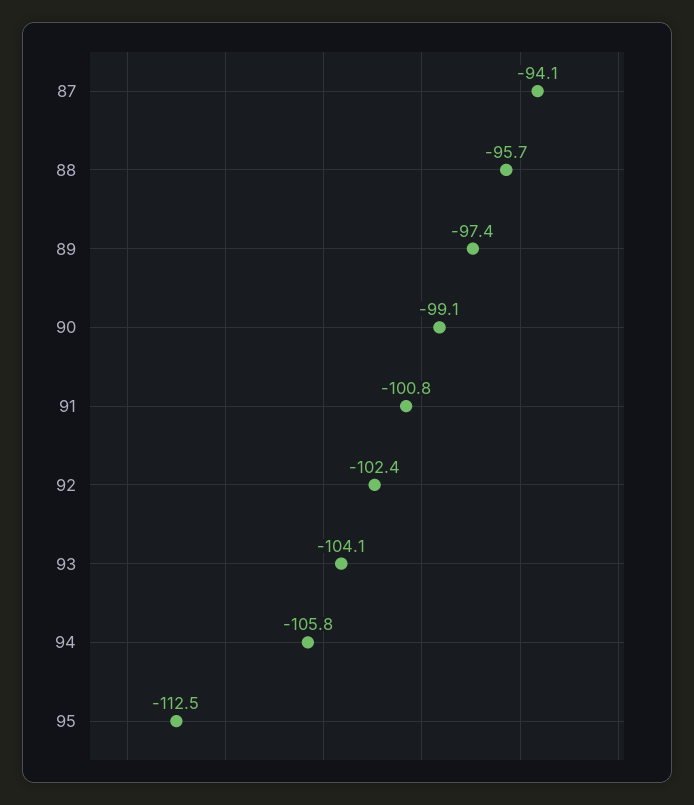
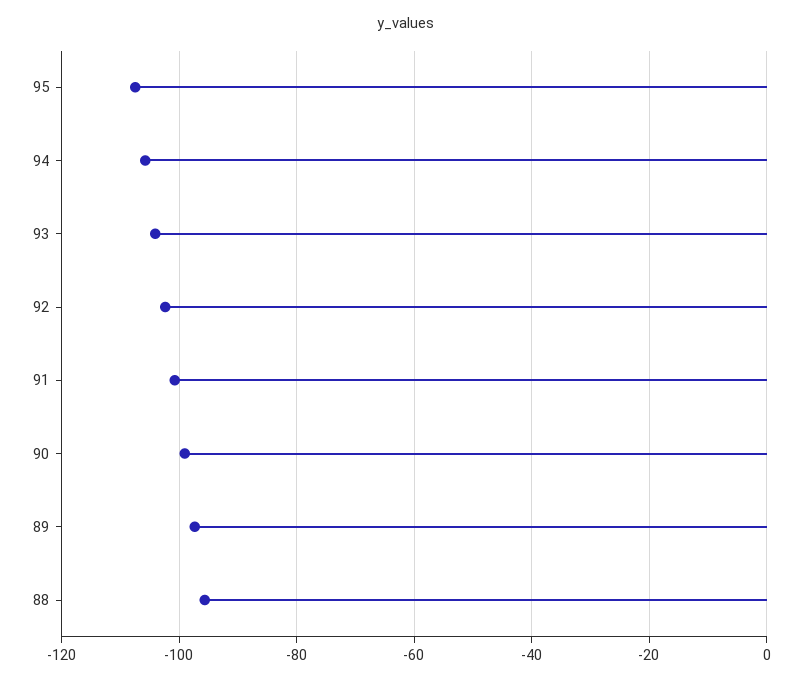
87: -94.1 -> none
95: -112.5 -> -108

